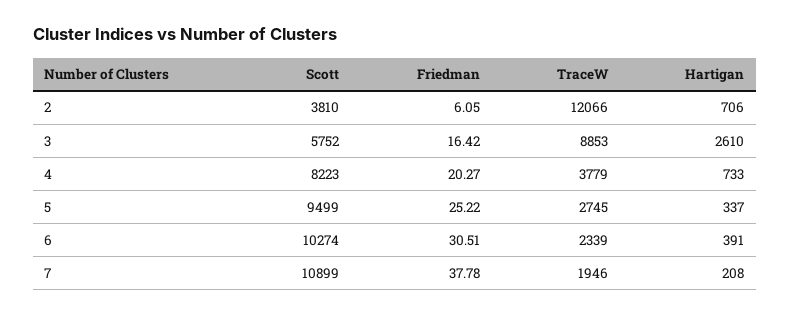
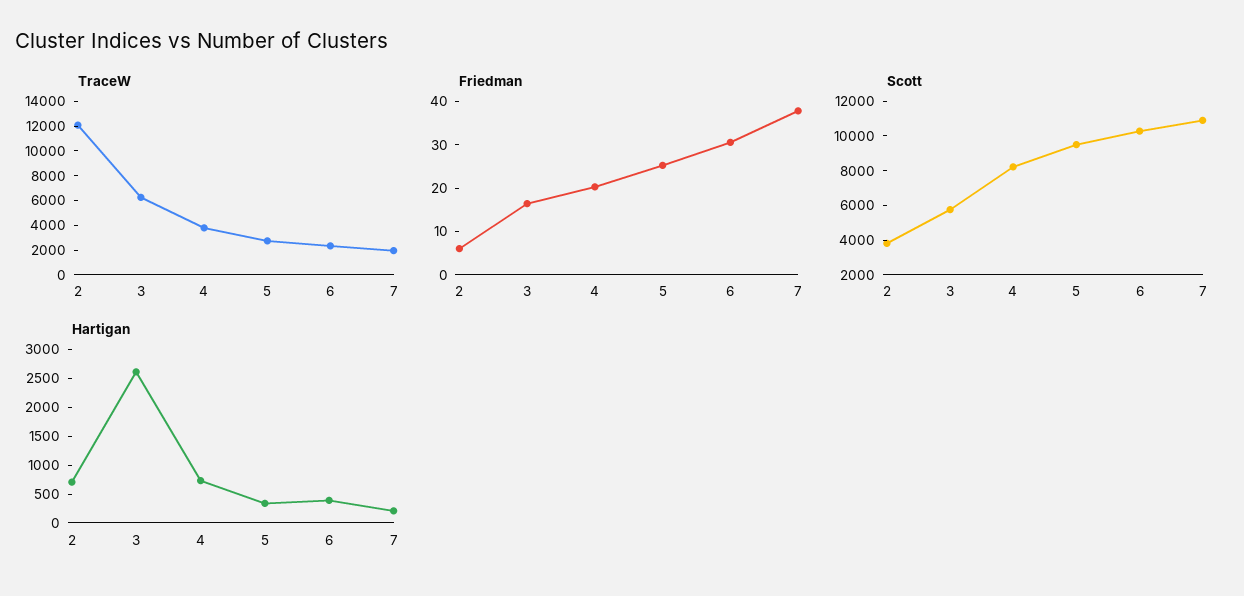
TraceW, 3: 8853 -> 6000

